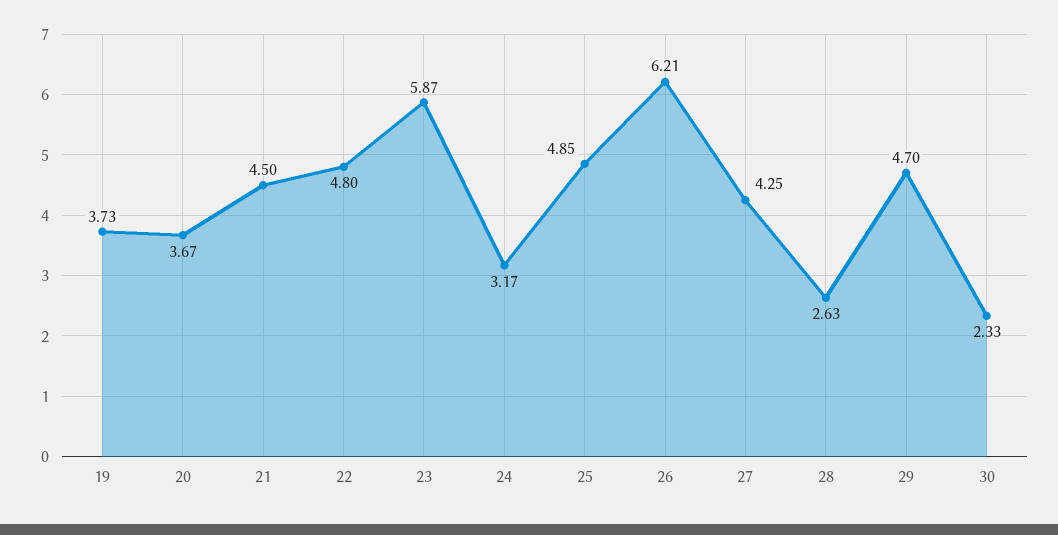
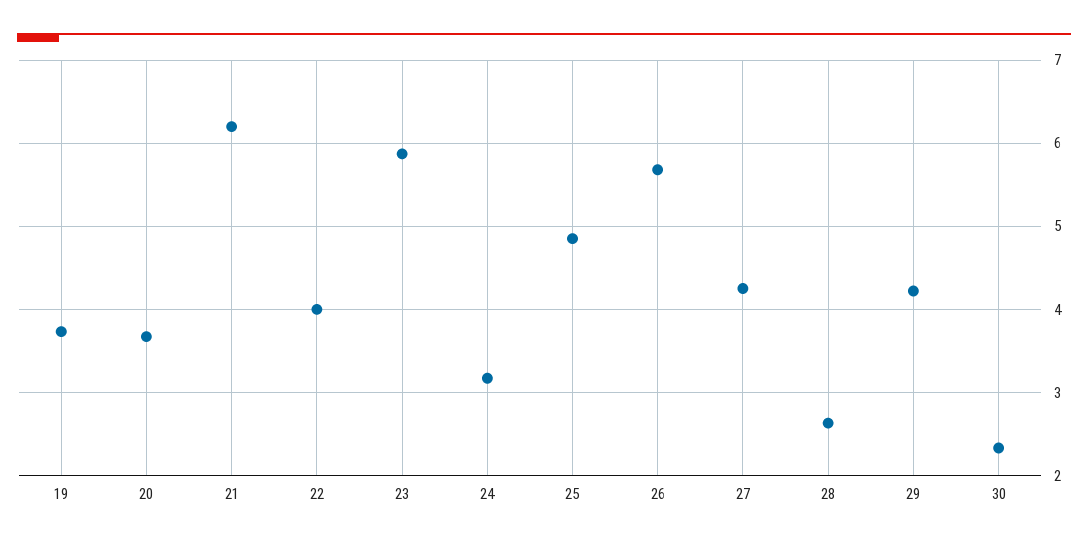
21: 4.5 -> 6.2
22: 4.8 -> 4
26: 6.21 -> 5.7
29: 4.7 -> 4.2

